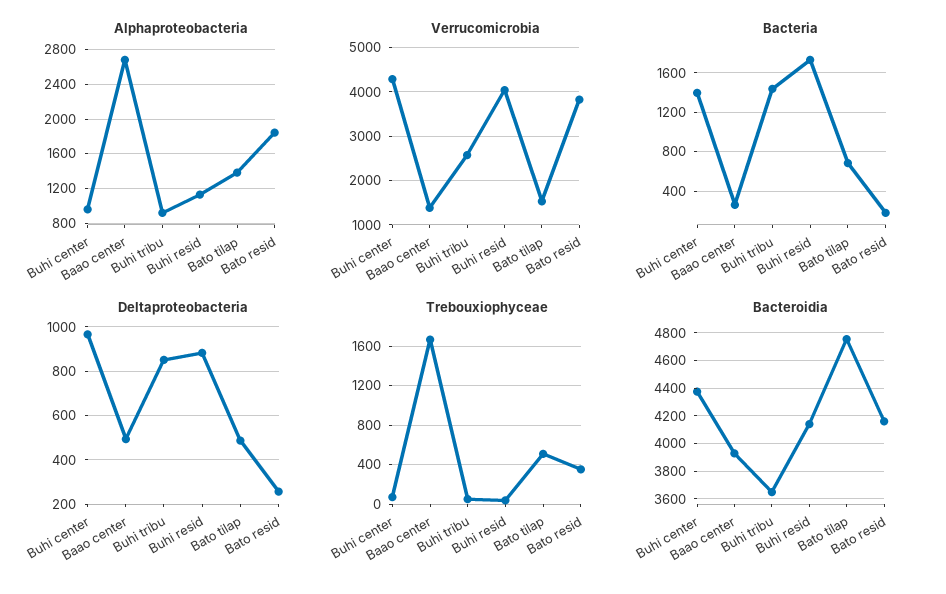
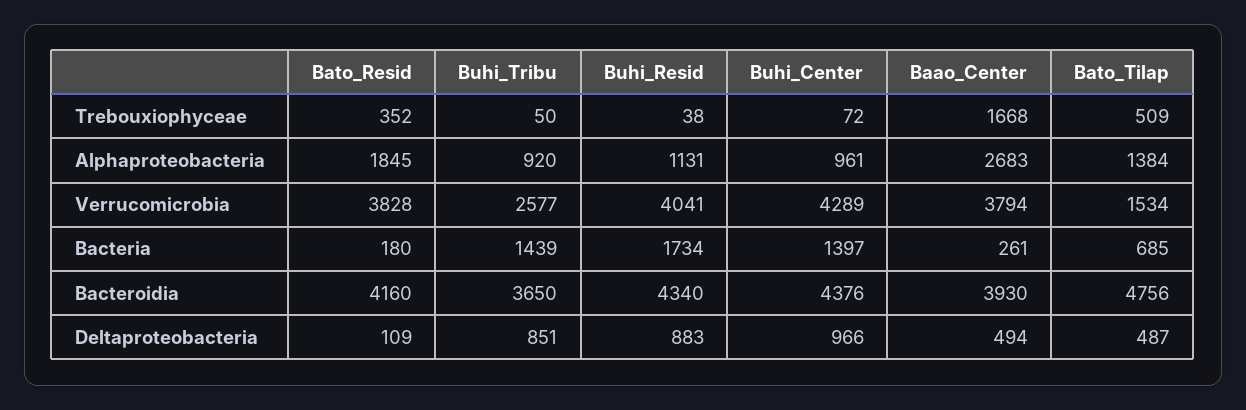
Verrucomicrobia, Baao center: 1400 -> 3794
Deltaproteobacteria, Bato resid: 250 -> 109
Bacteroidia, Buhi resid: 4150 -> 4340

